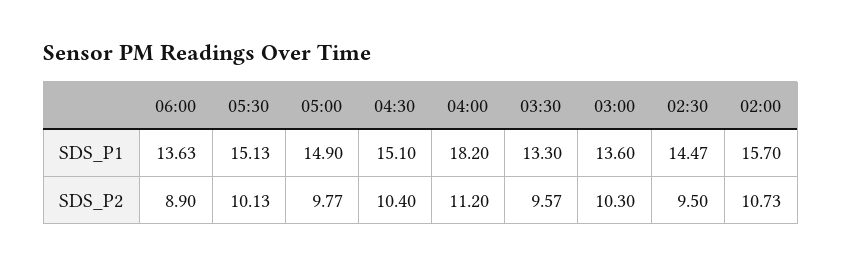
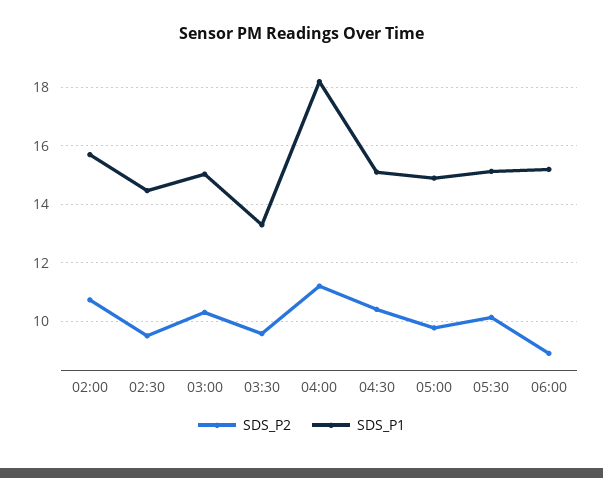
SDS_P1, 06:00: 13.63 -> 15.25
SDS_P1, 03:00: 13.6 -> 15

